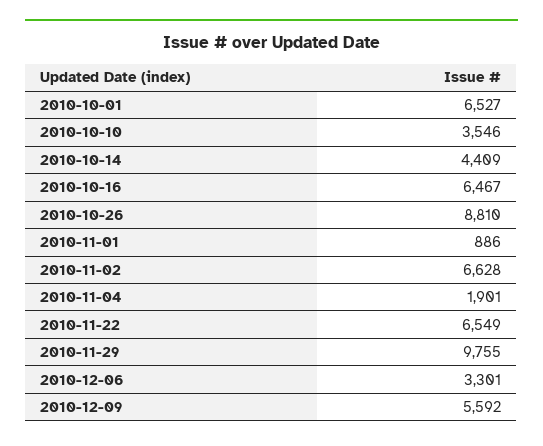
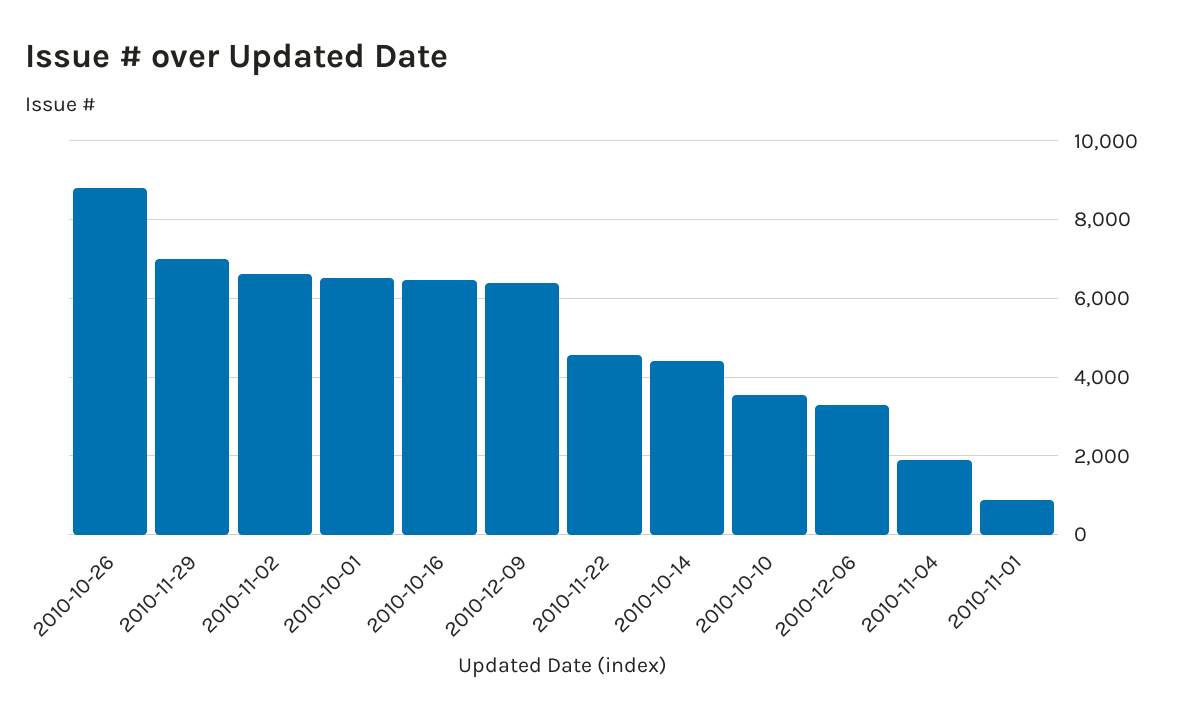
2010-11-22: 6549 -> 4600
2010-11-29: 9755 -> 7000
2010-12-09: 5592 -> 6400

